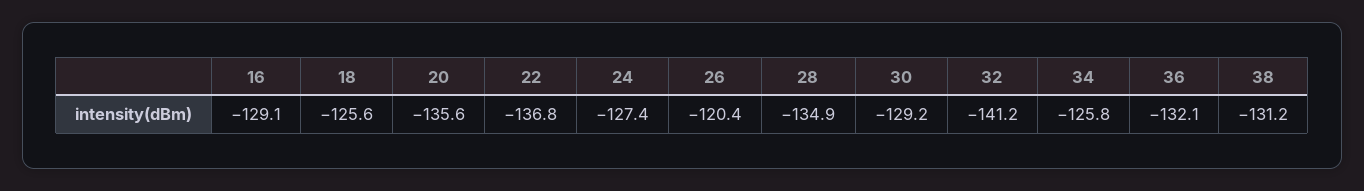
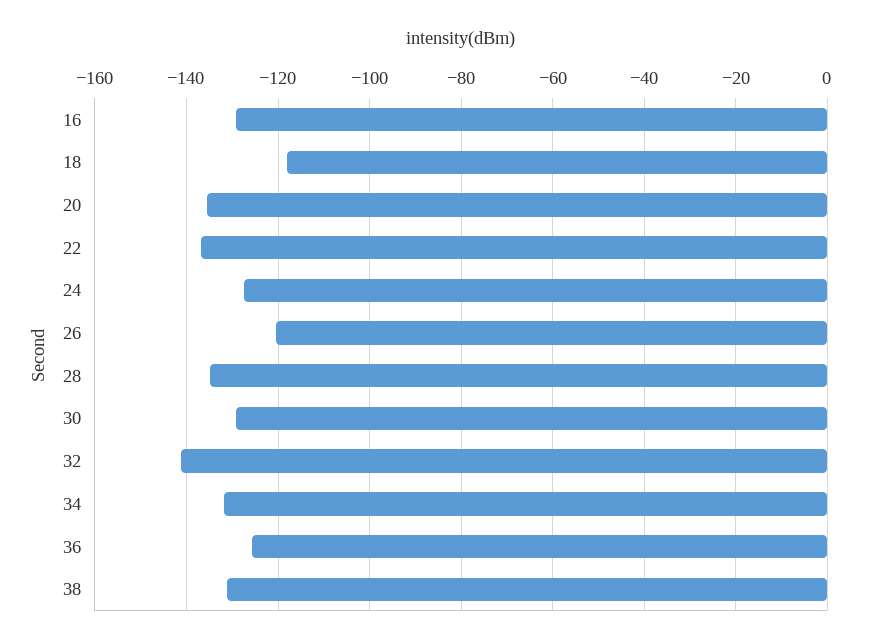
18: -125.6 -> -118
34: -125.8 -> -132
36: -132.1 -> -126

